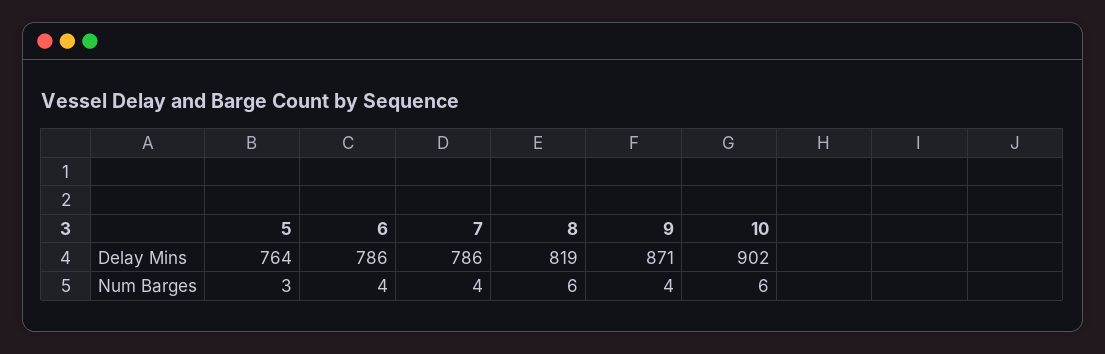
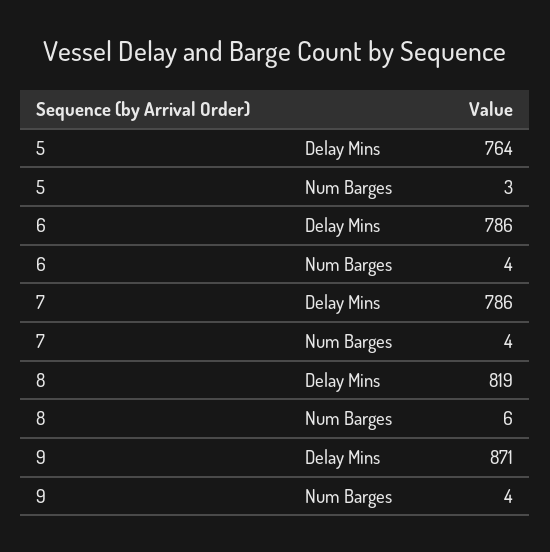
10, Delay Mins: 902 -> none
10, Num Barges: 6 -> none

